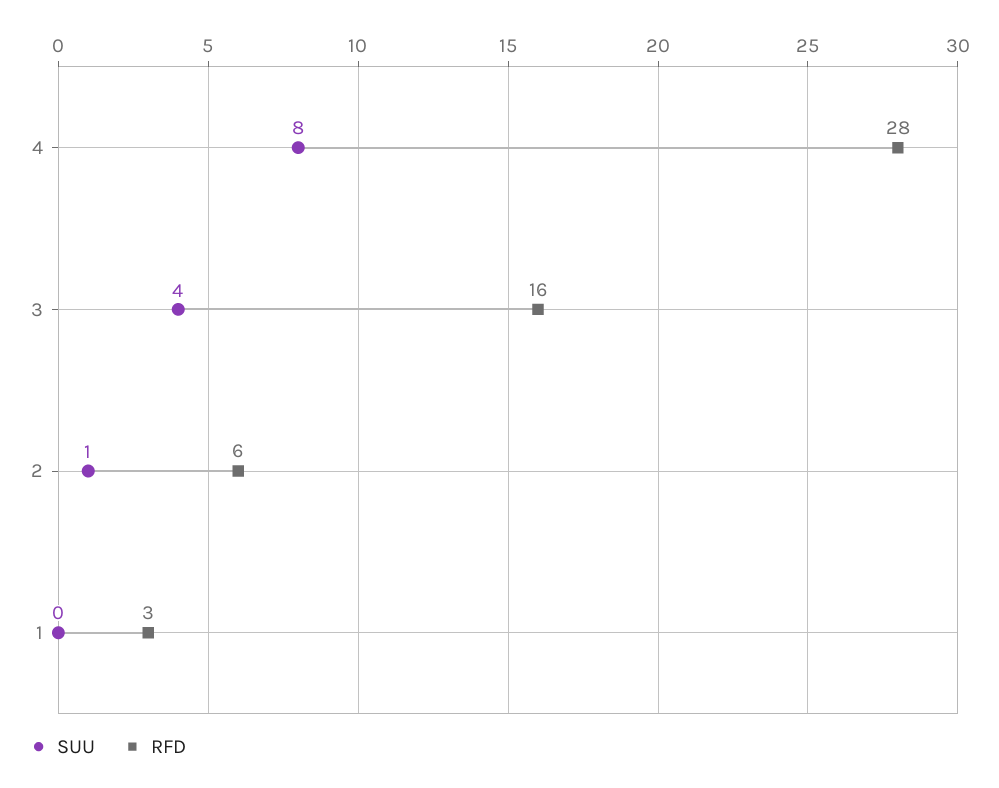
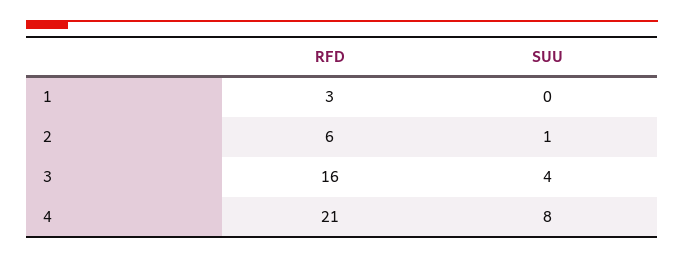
RFD, 4: 28 -> 21

